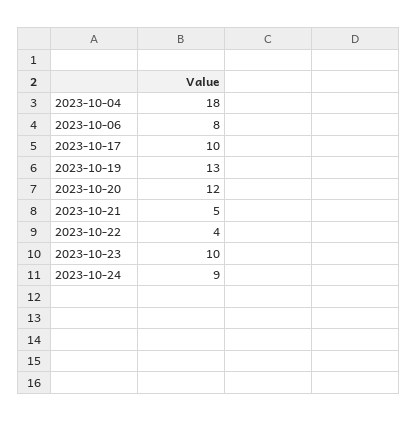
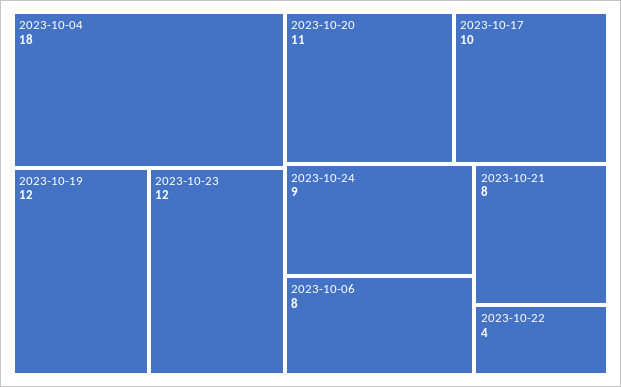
2023-10-19: 13 -> 12
2023-10-20: 12 -> 11
2023-10-21: 5 -> 8
2023-10-23: 10 -> 12

